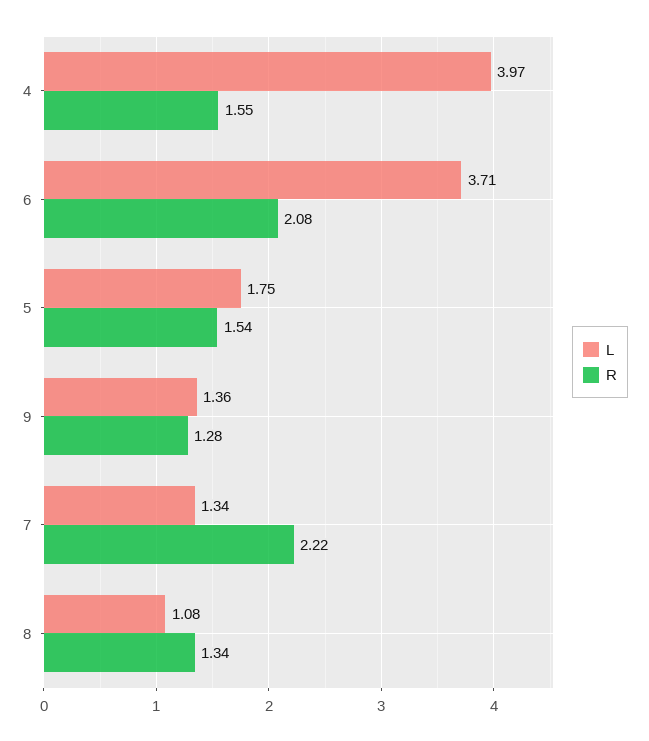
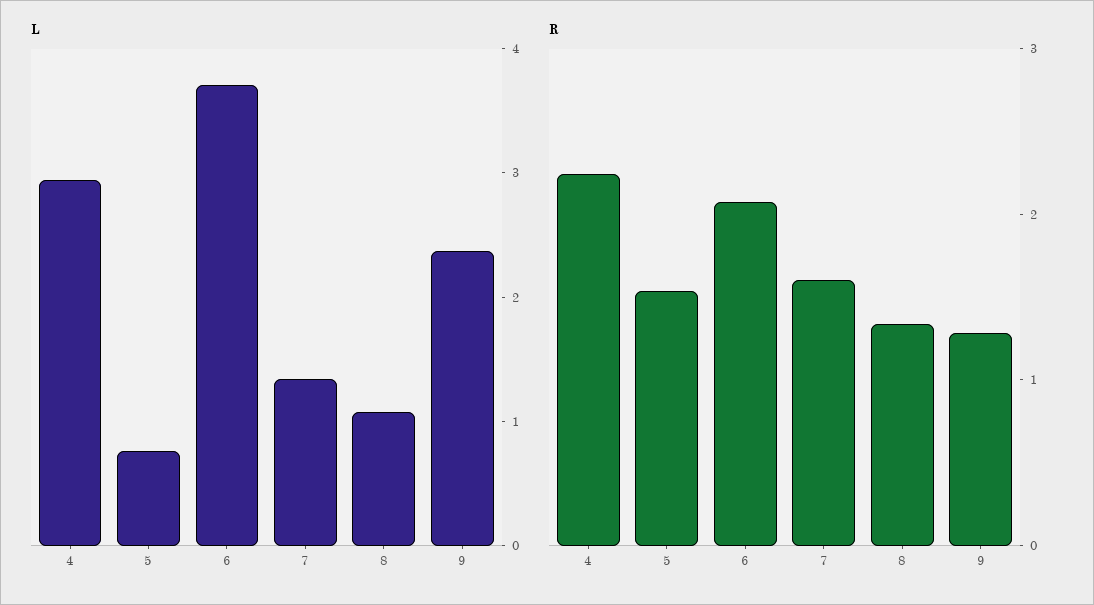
L, 4: 3.97 -> 3
R, 4: 1.55 -> 2.2
L, 5: 1.75 -> 0.8
L, 9: 1.36 -> 2.4
R, 7: 2.22 -> 1.6

